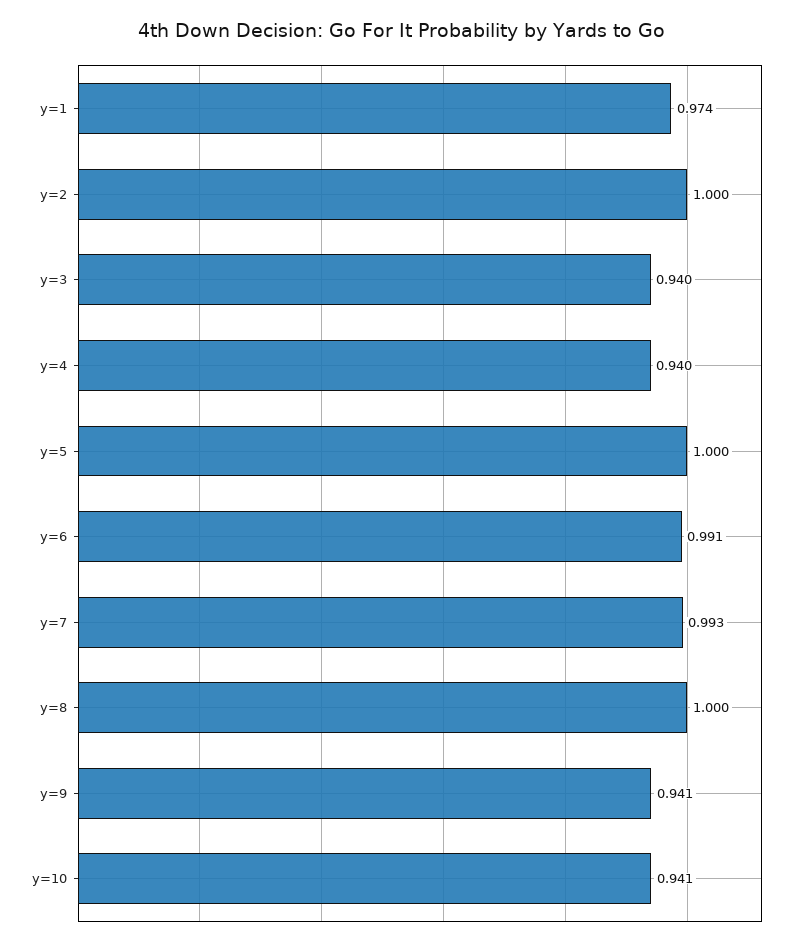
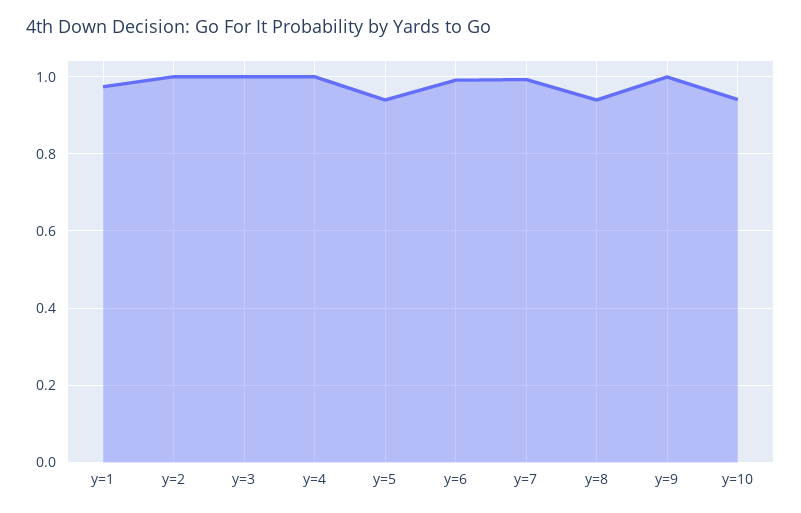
y=3: 0.94 -> 1
y=4: 0.94 -> 1
y=5: 1 -> 0.94
y=8: 1 -> 0.94
y=9: 0.941 -> 1

